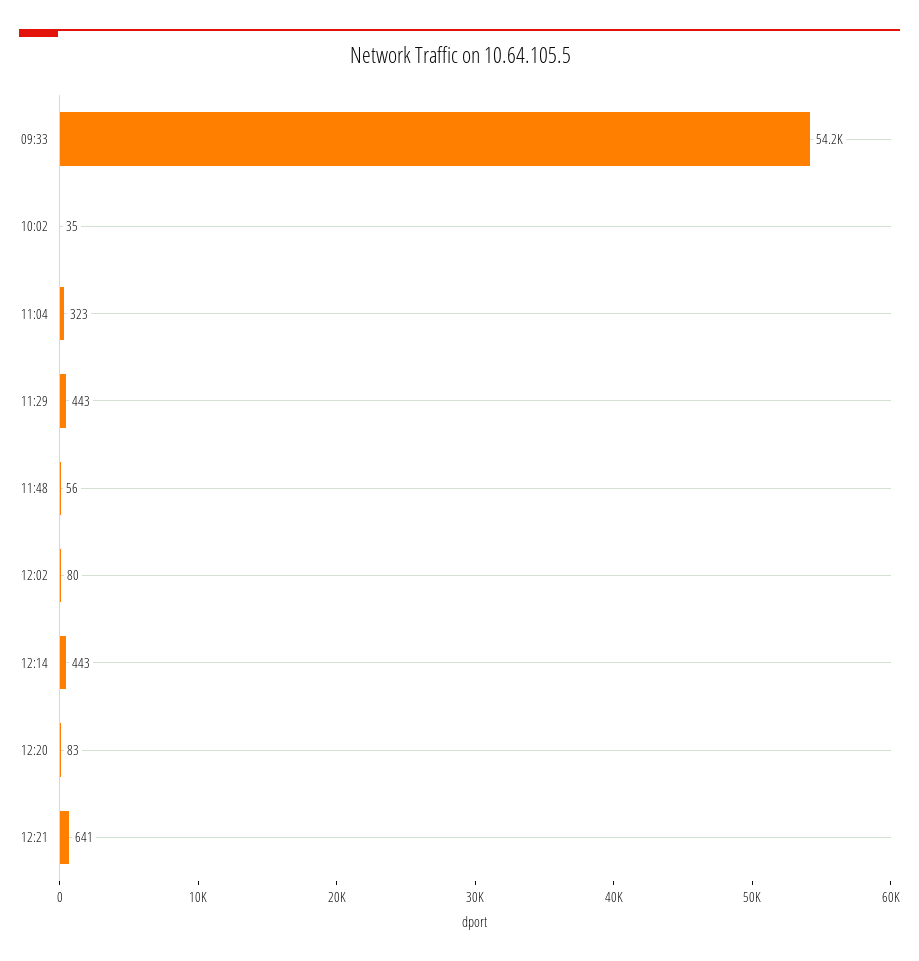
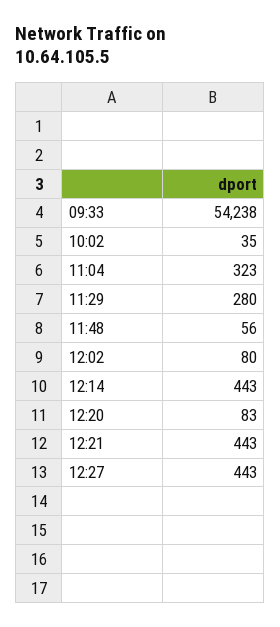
11:29: 443 -> 280
12:21: 641 -> 443
12:27: none -> 443

